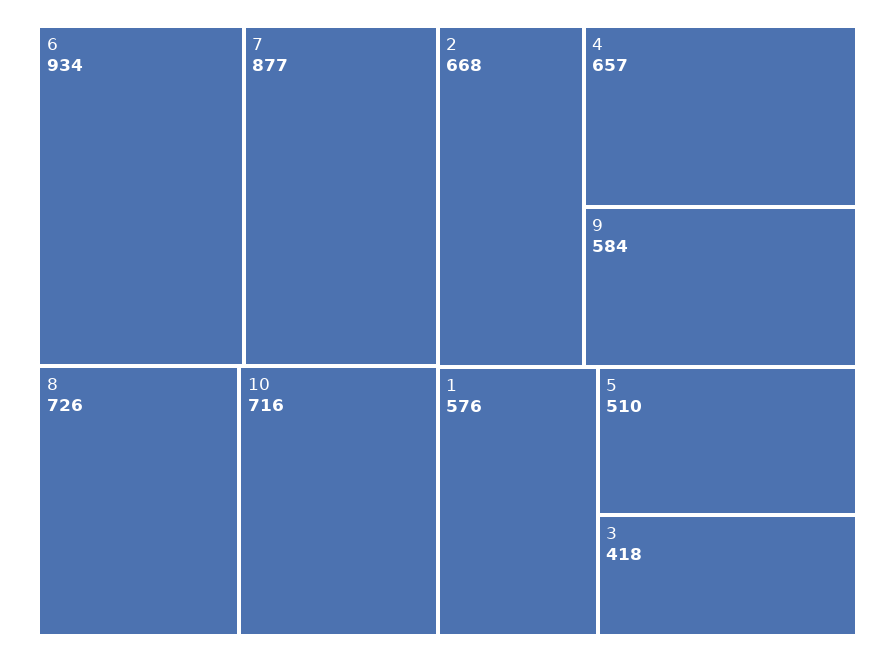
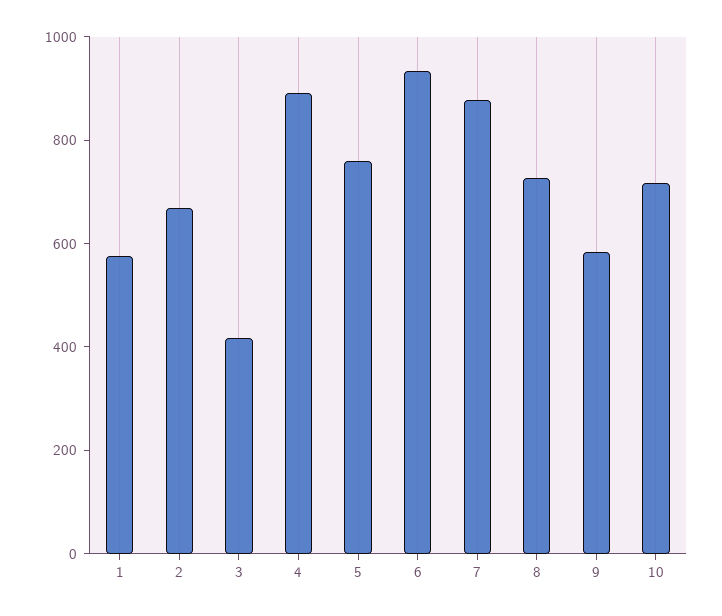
4: 657 -> 900
5: 510 -> 750

